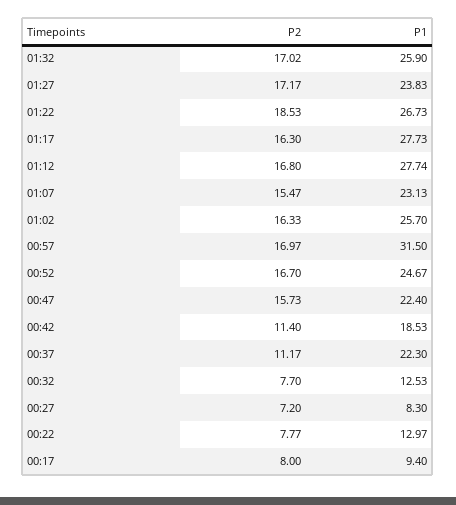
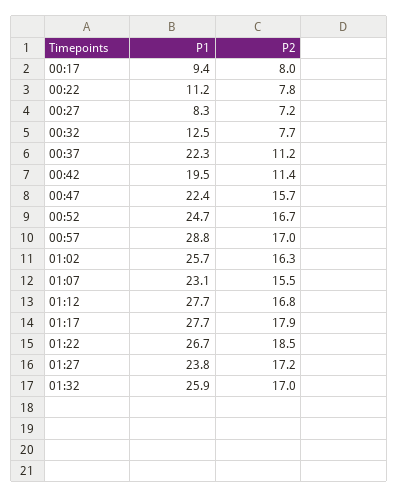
P2, 01:17: 16.3 -> 17.9
P1, 00:57: 31.5 -> 28.8
P1, 00:42: 18.53 -> 19.5
P1, 00:22: 12.97 -> 11.2

